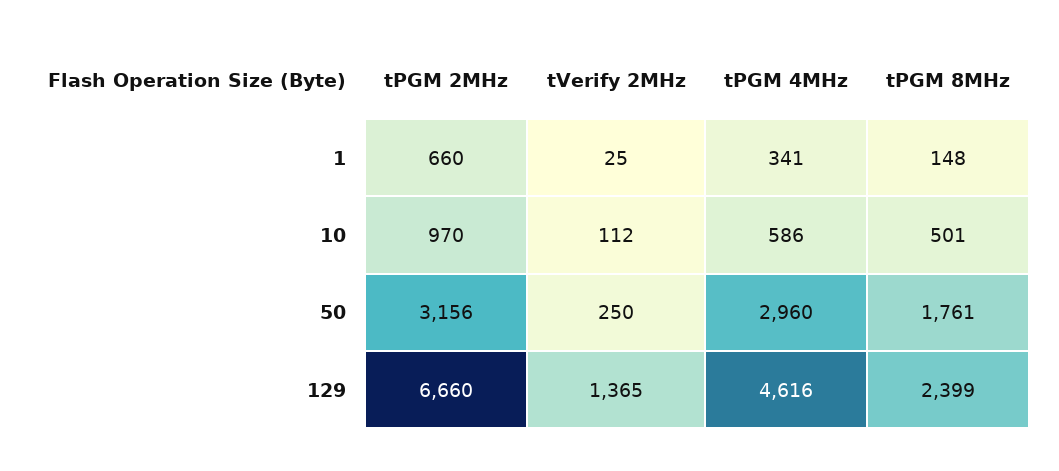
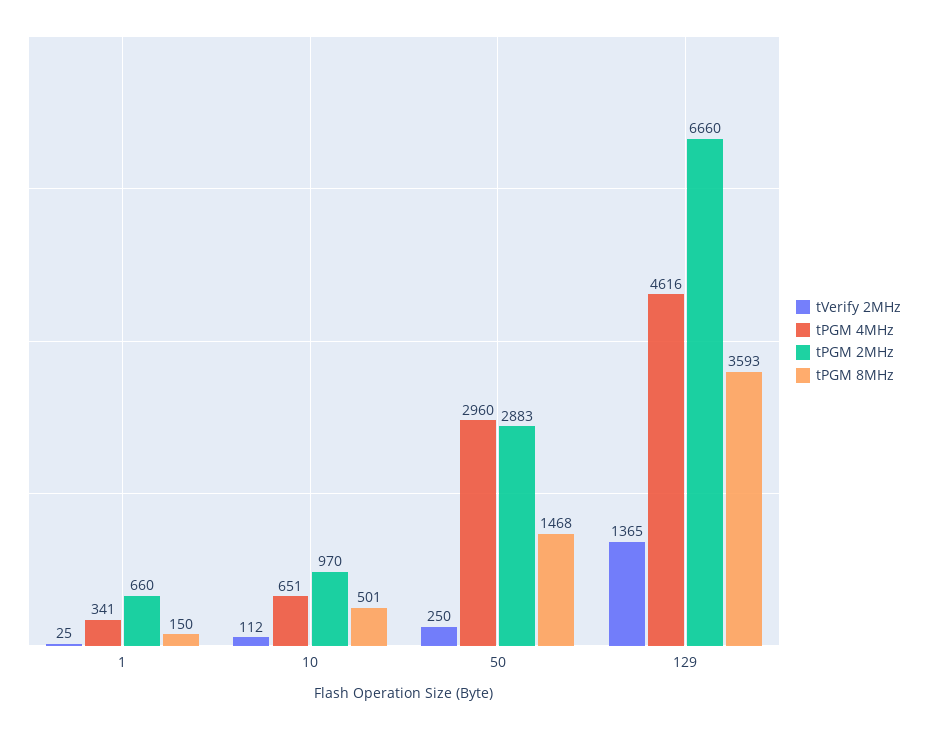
tPGM 8MHz, 1: 148 -> 150
tPGM 4MHz, 10: 586 -> 651
tPGM 2MHz, 50: 3156 -> 2883
tPGM 8MHz, 50: 1761 -> 1468
tPGM 8MHz, 129: 2399 -> 3593

